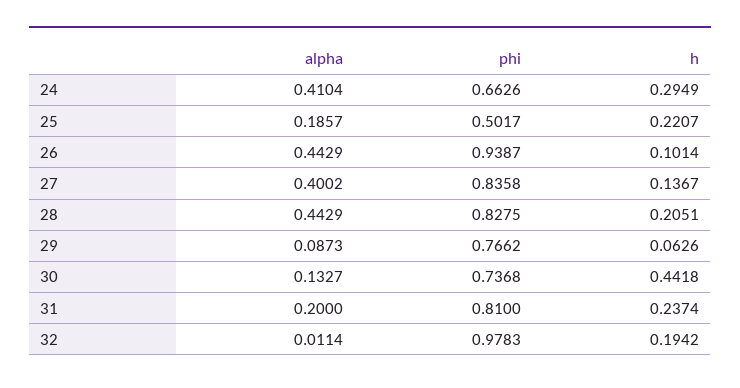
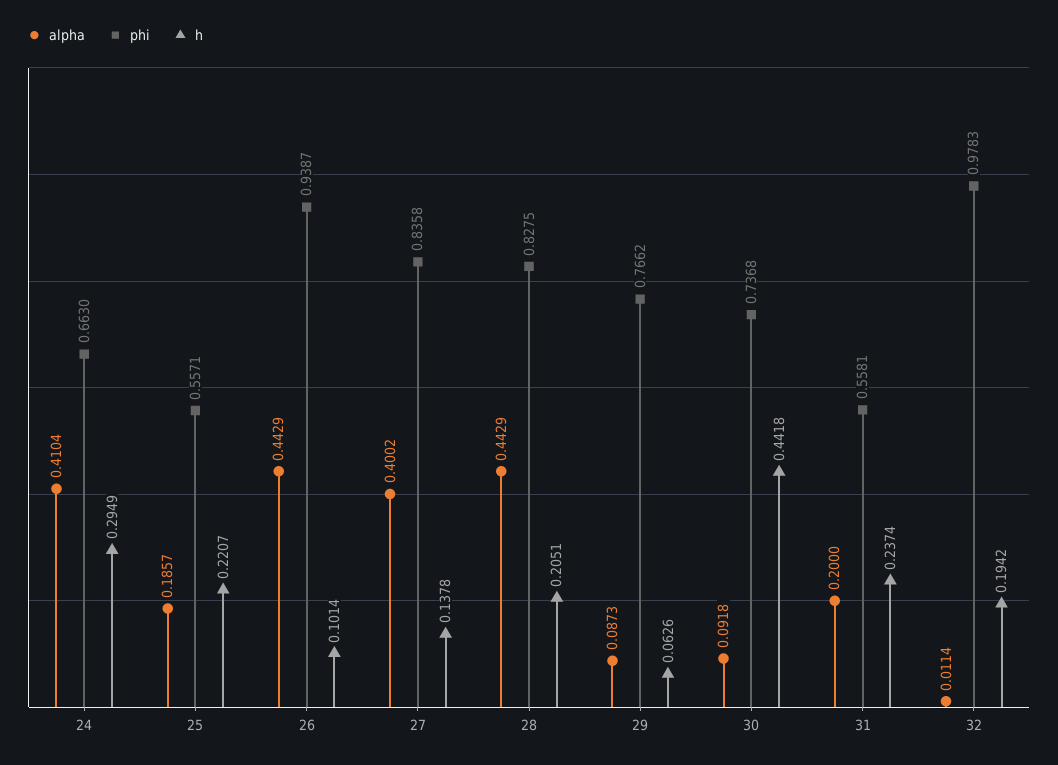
phi, 24: 0.6626 -> 0.663
phi, 25: 0.5017 -> 0.5571
h, 27: 0.1367 -> 0.1378
alpha, 30: 0.1327 -> 0.0918
phi, 31: 0.81 -> 0.5581

